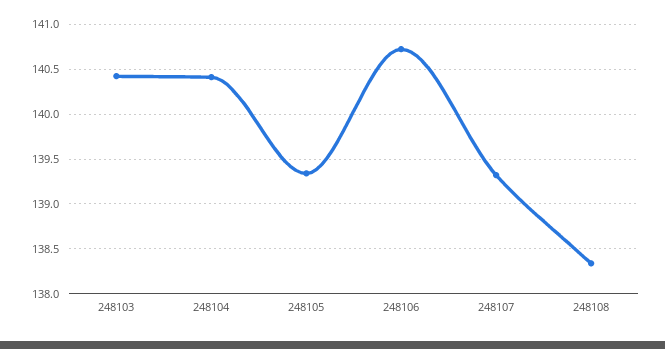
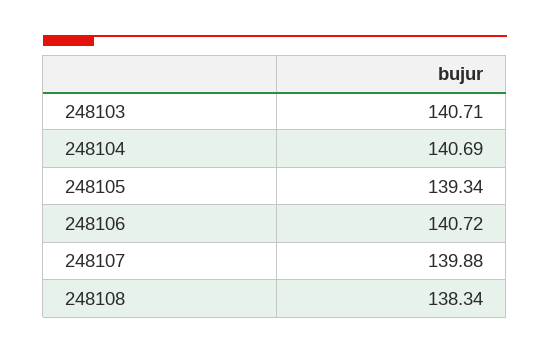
248103: 140.4 -> 140.71
248104: 140.4 -> 140.69
248107: 139.3 -> 139.88

